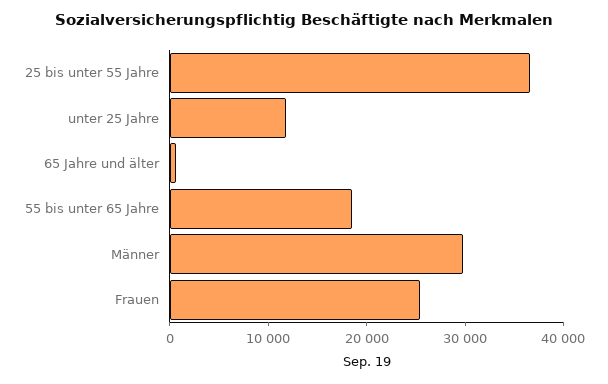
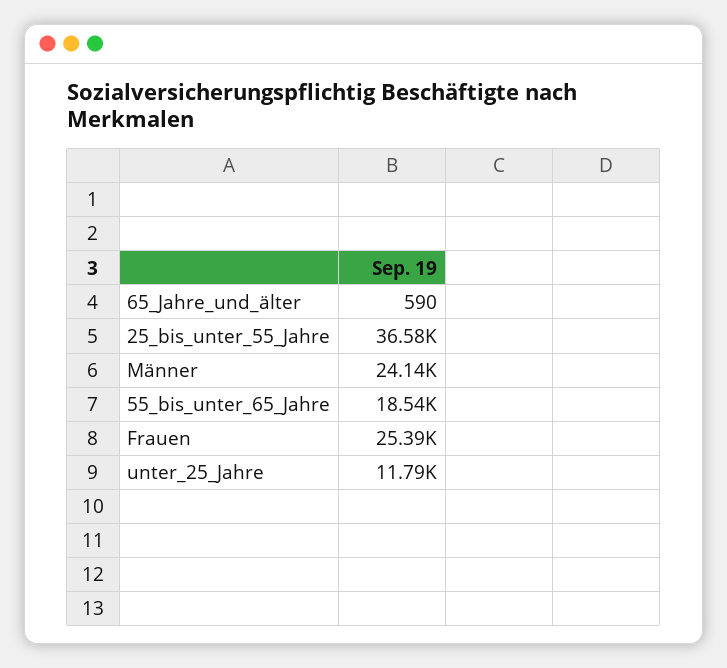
Männer: 30000 -> 24140

